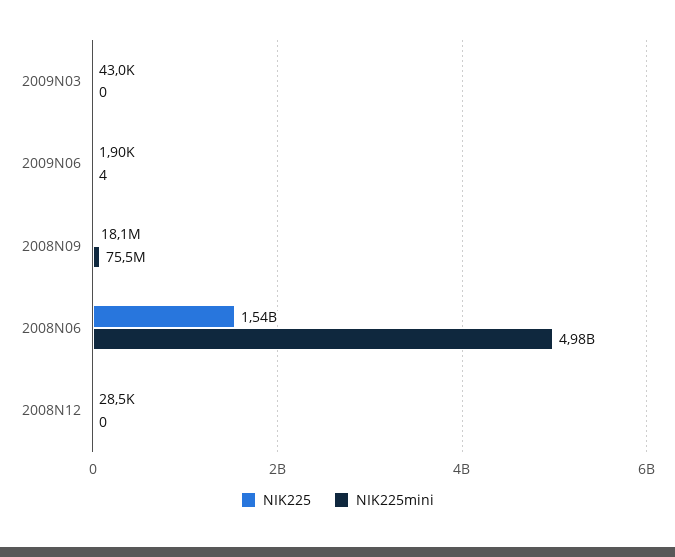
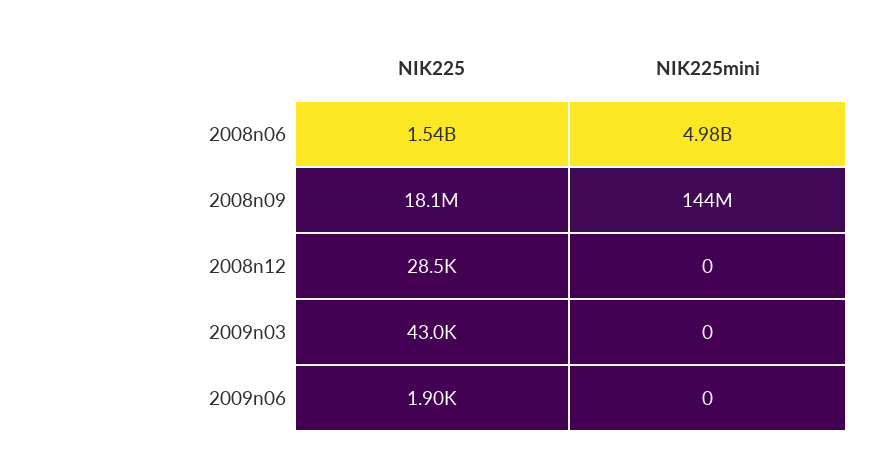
NIK225mini, 2009N06: 4 -> 0
NIK225mini, 2008N09: 75500000 -> 144000000

